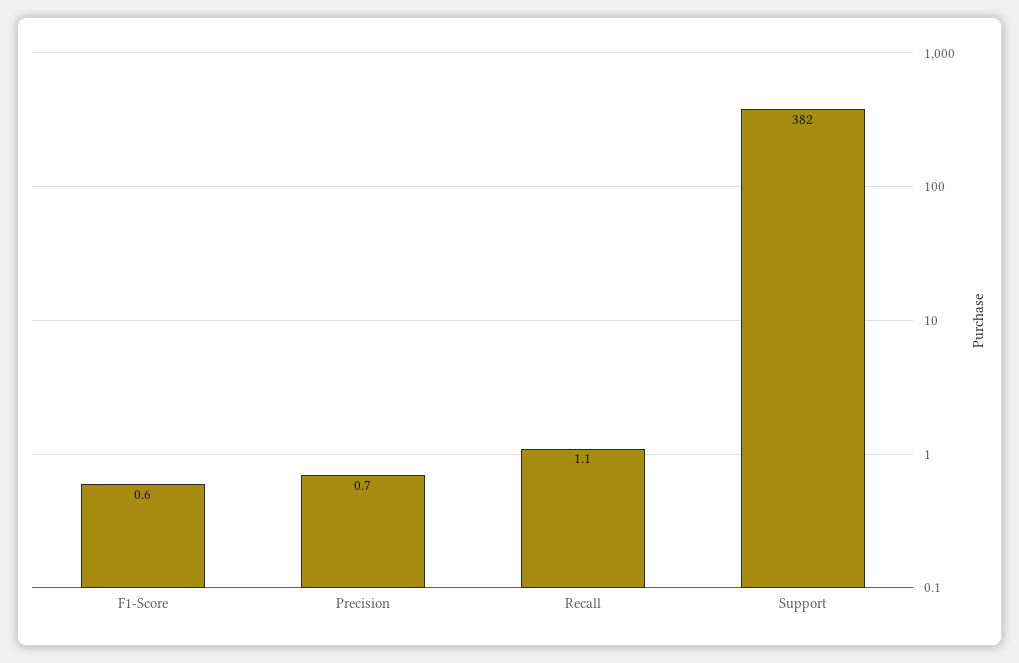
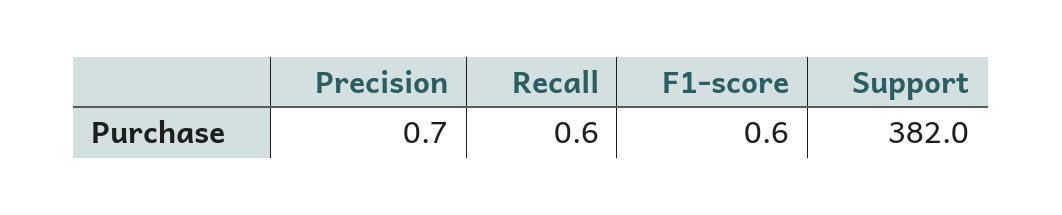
Recall: 1.1 -> 0.6

